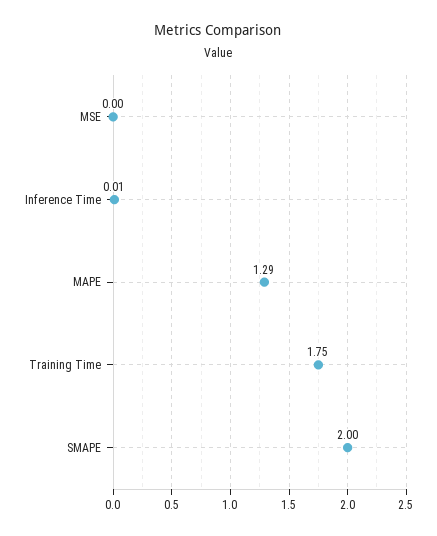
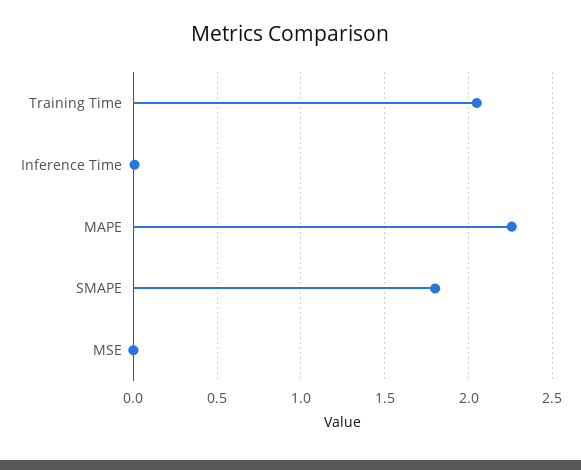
MAPE: 1.29 -> 2.25
Training Time: 1.75 -> 2.05
SMAPE: 2 -> 1.8

